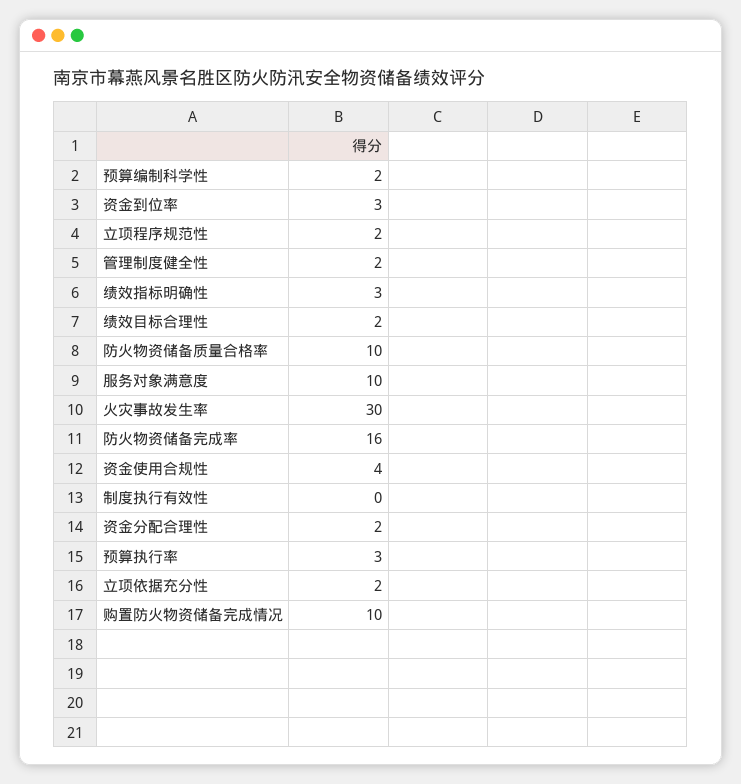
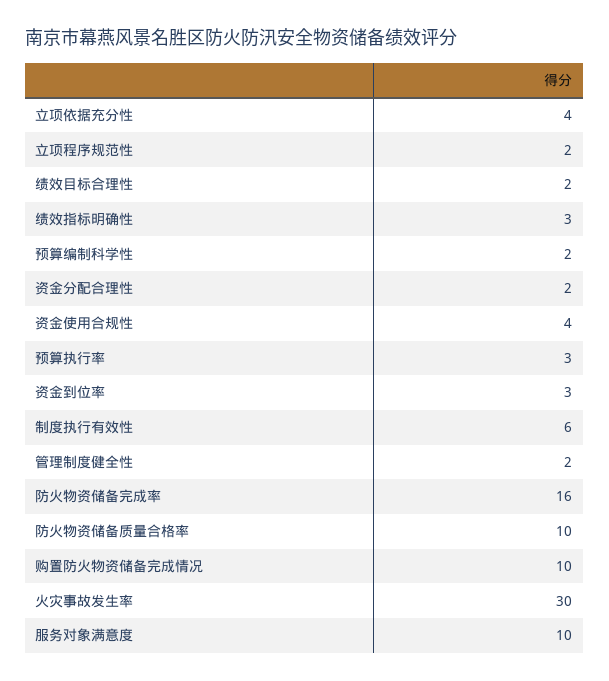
制度执行有效性: 0 -> 6
立项依据充分性: 2 -> 4

